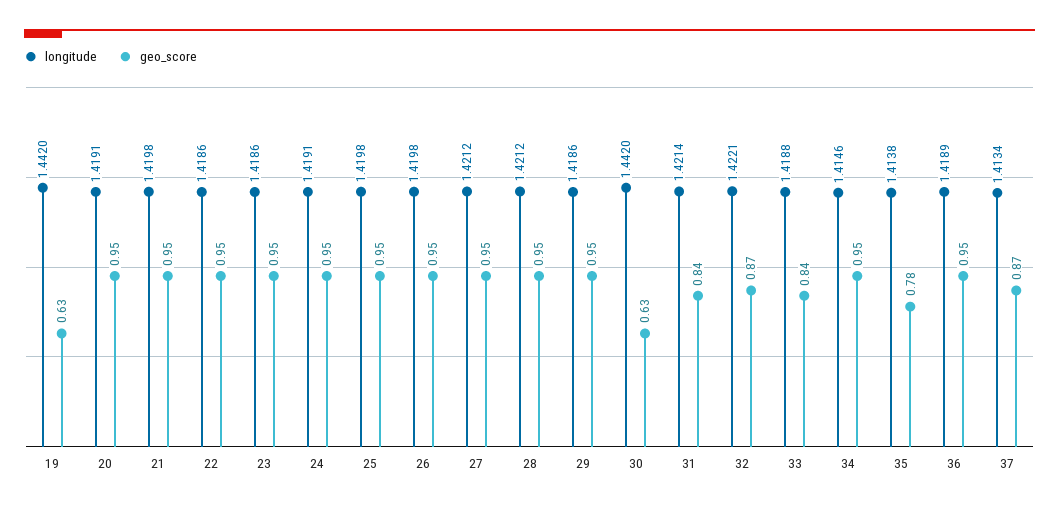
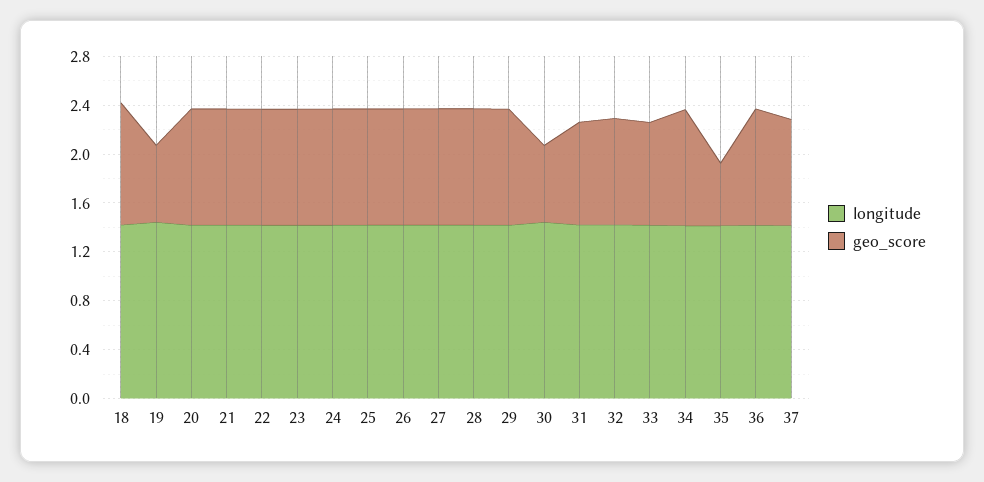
geo_score, 35: 0.78 -> 0.5
longitude, 18: none -> 1.4
geo_score, 18: none -> 1

